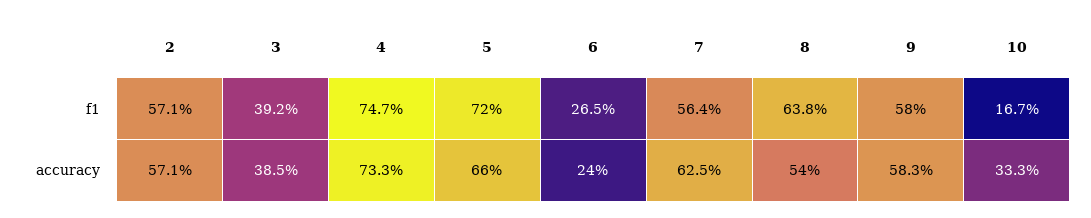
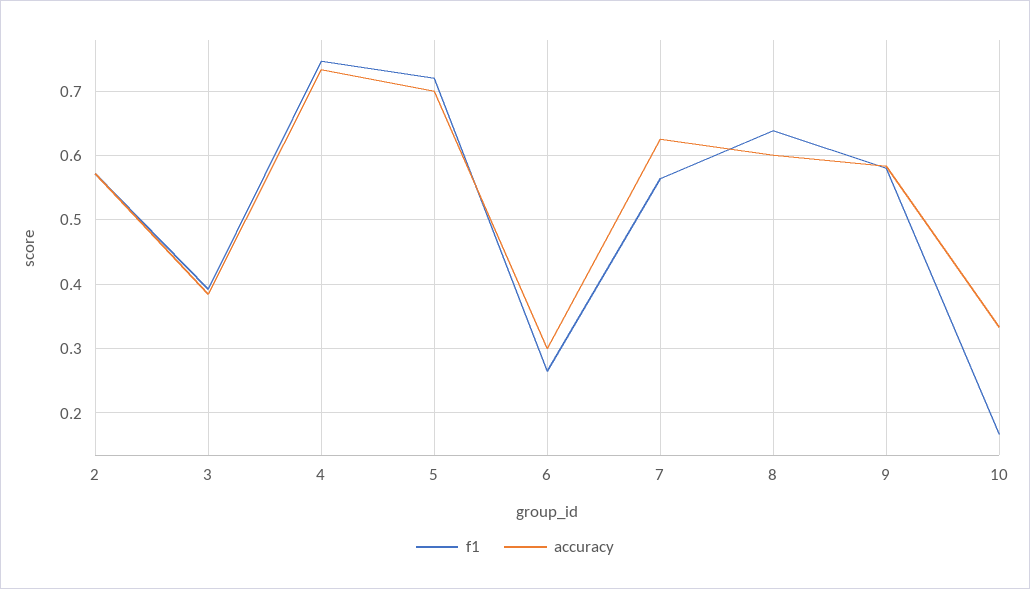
accuracy, 5: 0.66 -> 0.7
accuracy, 6: 0.24 -> 0.3
accuracy, 8: 0.54 -> 0.6

